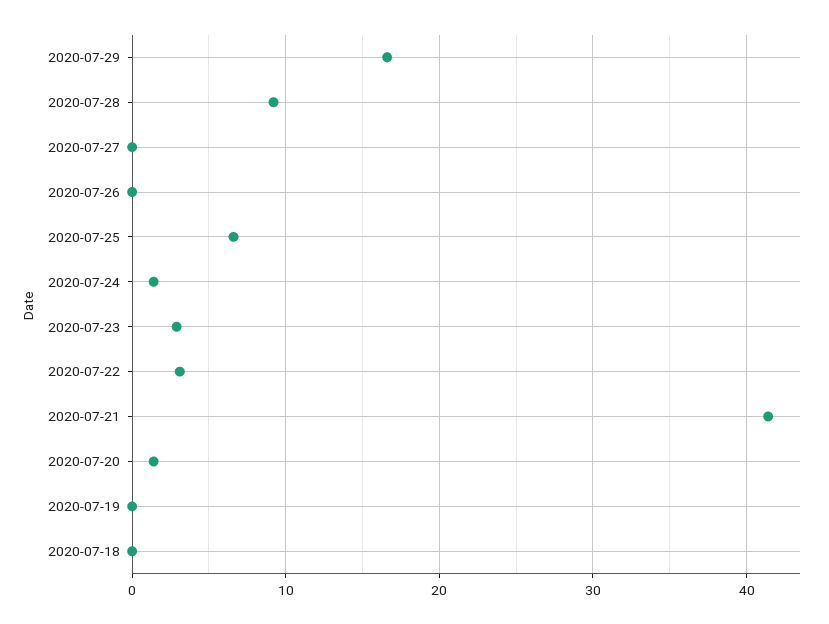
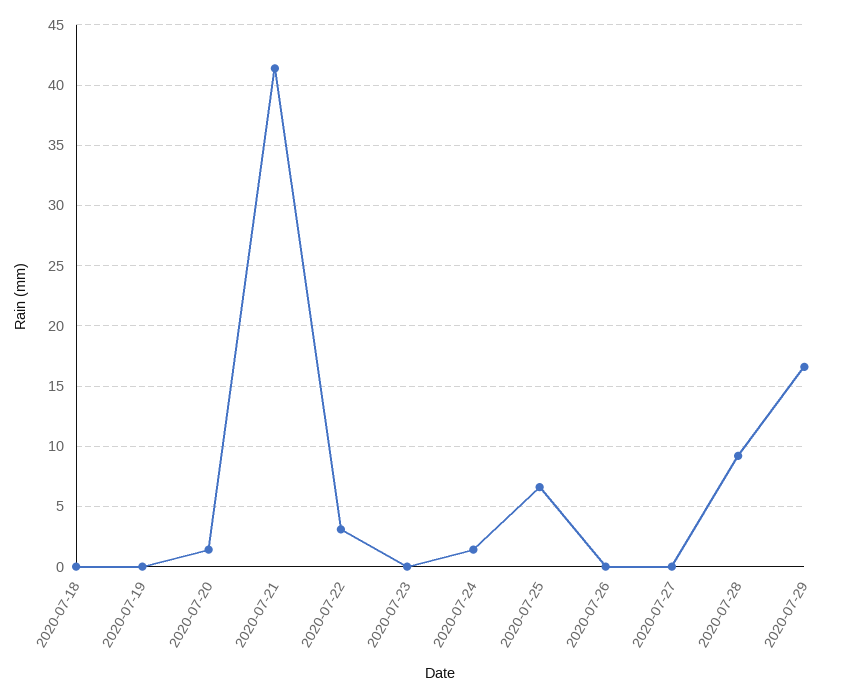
2020-07-23: 3 -> 0

